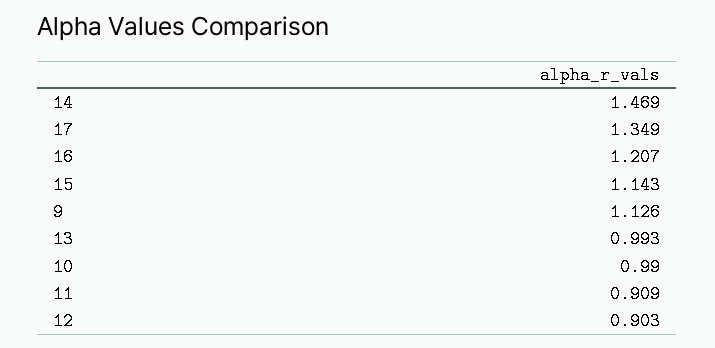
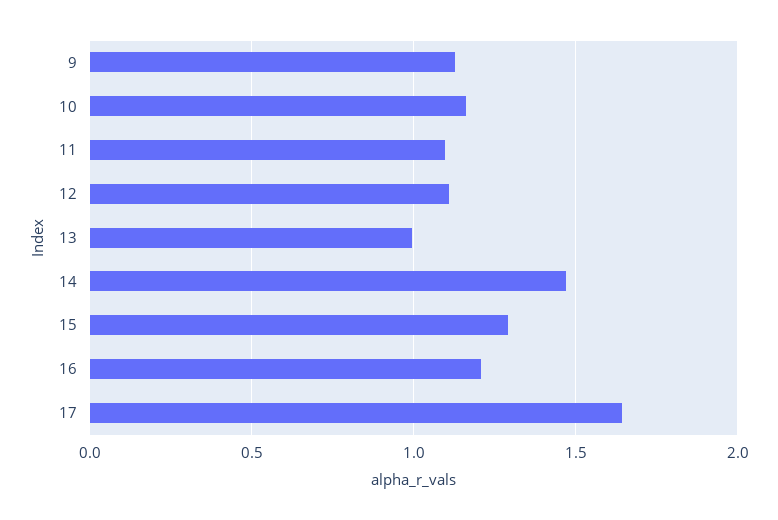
17: 1.349 -> 1.65
15: 1.143 -> 1.3
10: 0.99 -> 1.15
11: 0.909 -> 1.1
12: 0.903 -> 1.1

